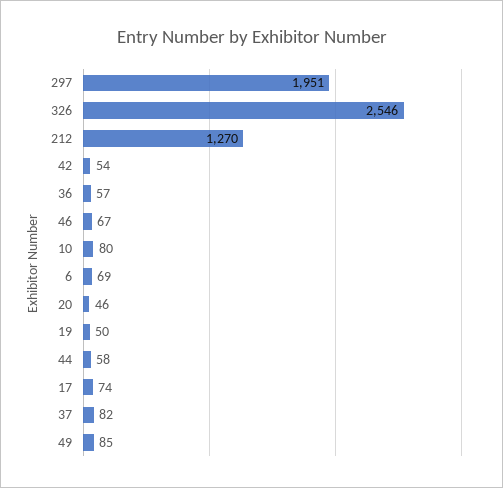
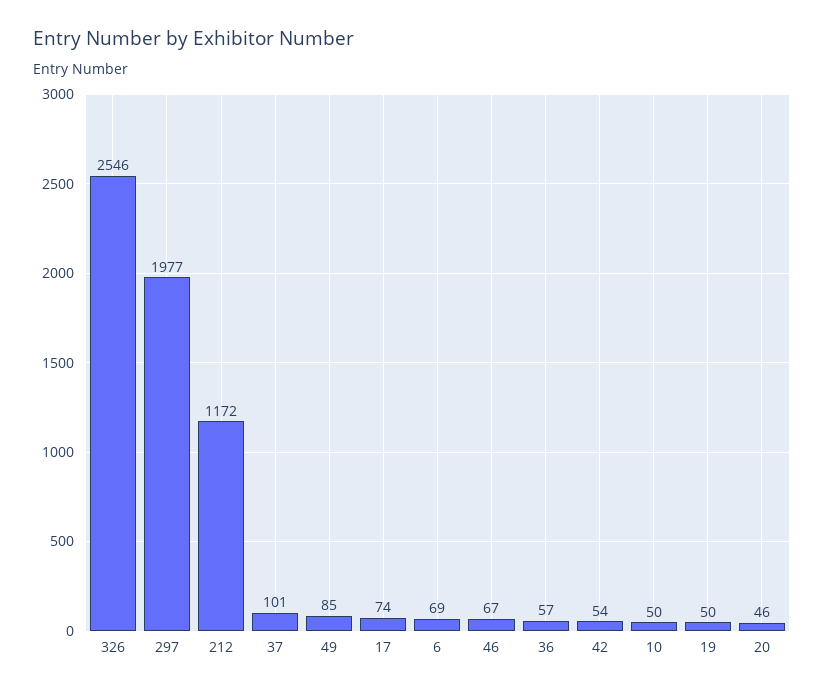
297: 1951 -> 1977
212: 1270 -> 1172
10: 80 -> 50
44: 58 -> none
37: 82 -> 101

